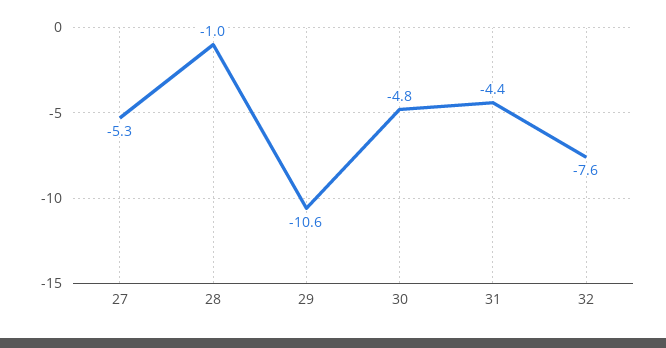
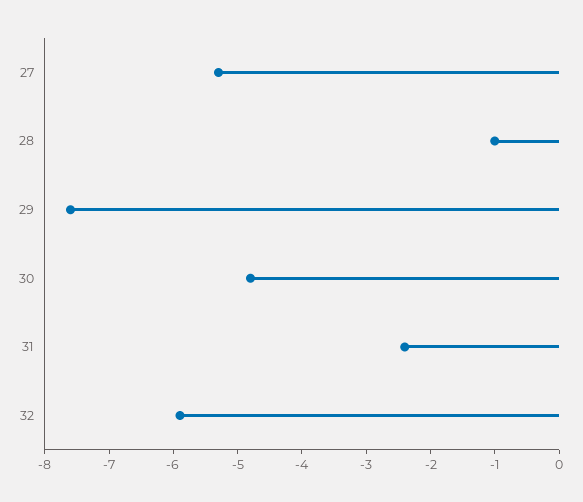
29: -10.6 -> -7.5
31: -4.4 -> -2.5
32: -7.6 -> -6

